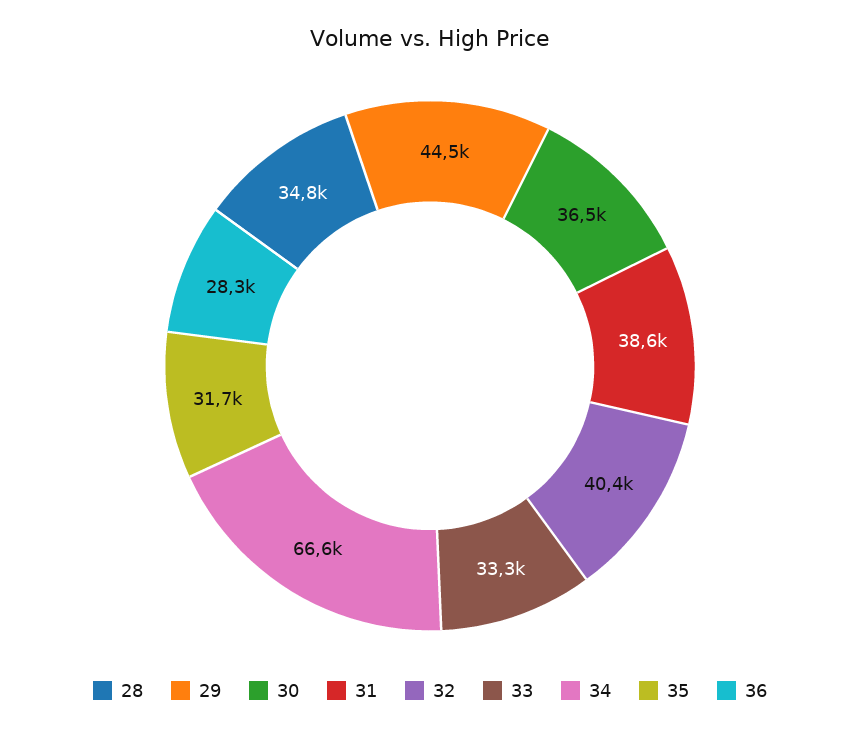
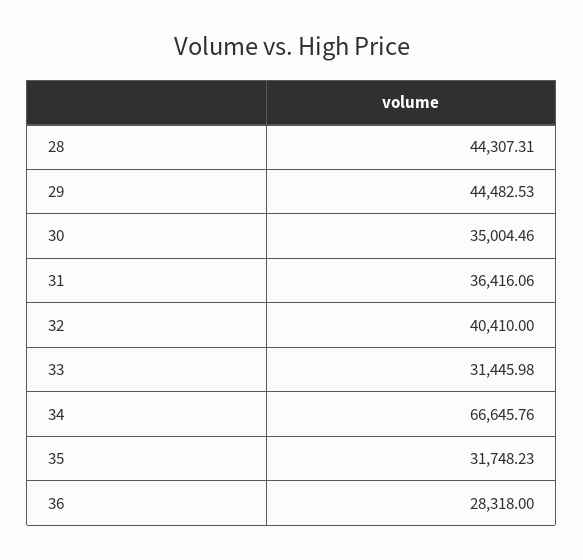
28: 34800 -> 44307.31
30: 36500 -> 35004.46
31: 38600 -> 36416.06
33: 33300 -> 31445.98

